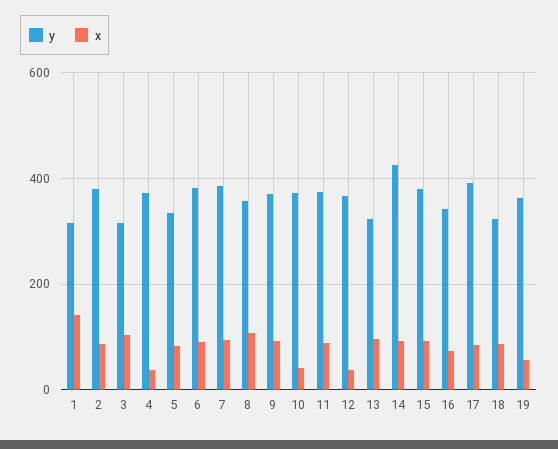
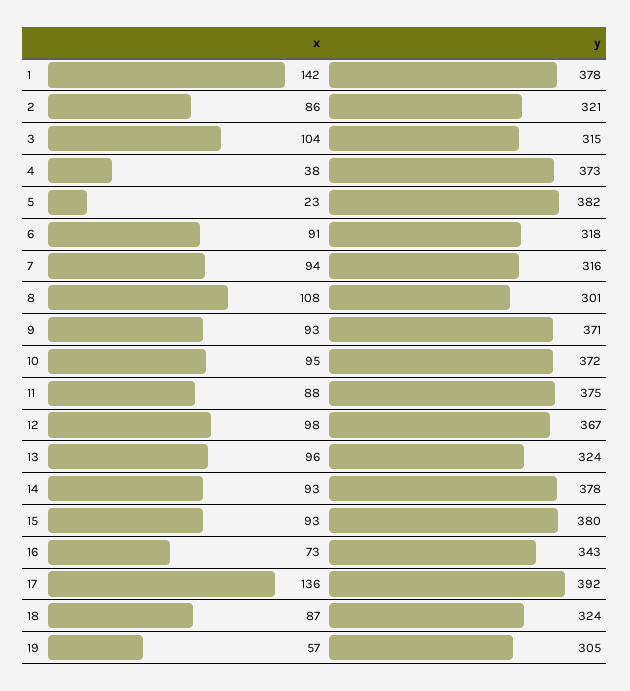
y, 1: 320 -> 378
y, 2: 380 -> 321
y, 5: 340 -> 382
x, 5: 80 -> 23
y, 6: 380 -> 318
y, 7: 380 -> 316
y, 8: 360 -> 301
x, 10: 40 -> 95
x, 12: 40 -> 98
y, 14: 420 -> 378
x, 17: 80 -> 136
y, 19: 360 -> 305

